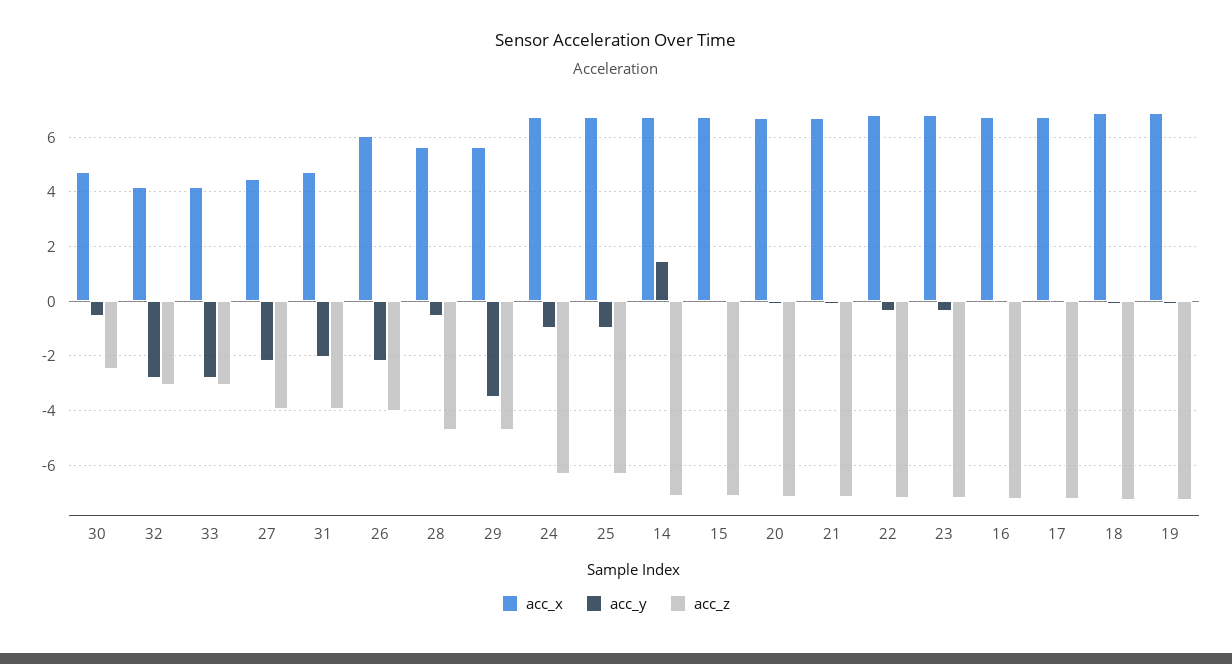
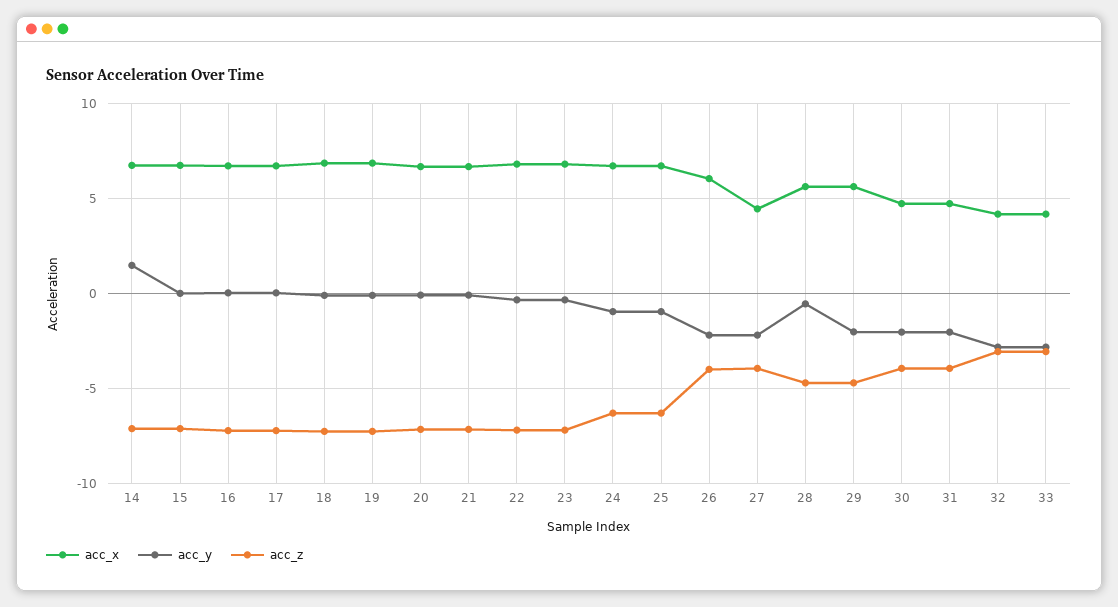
acc_y, 30: -0.5 -> -2
acc_z, 30: -2.5 -> -4
acc_y, 29: -3.5 -> -2

